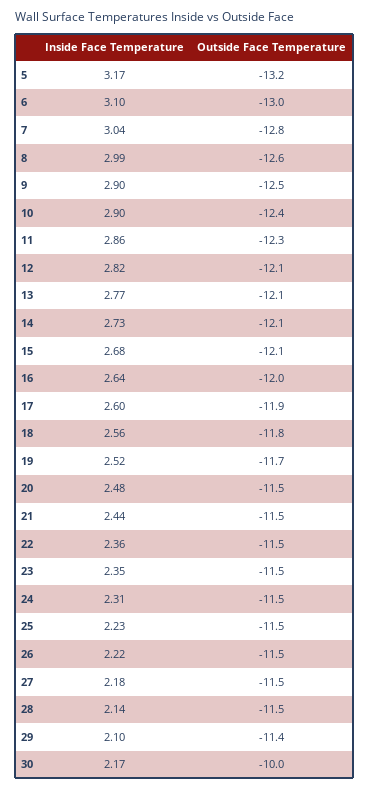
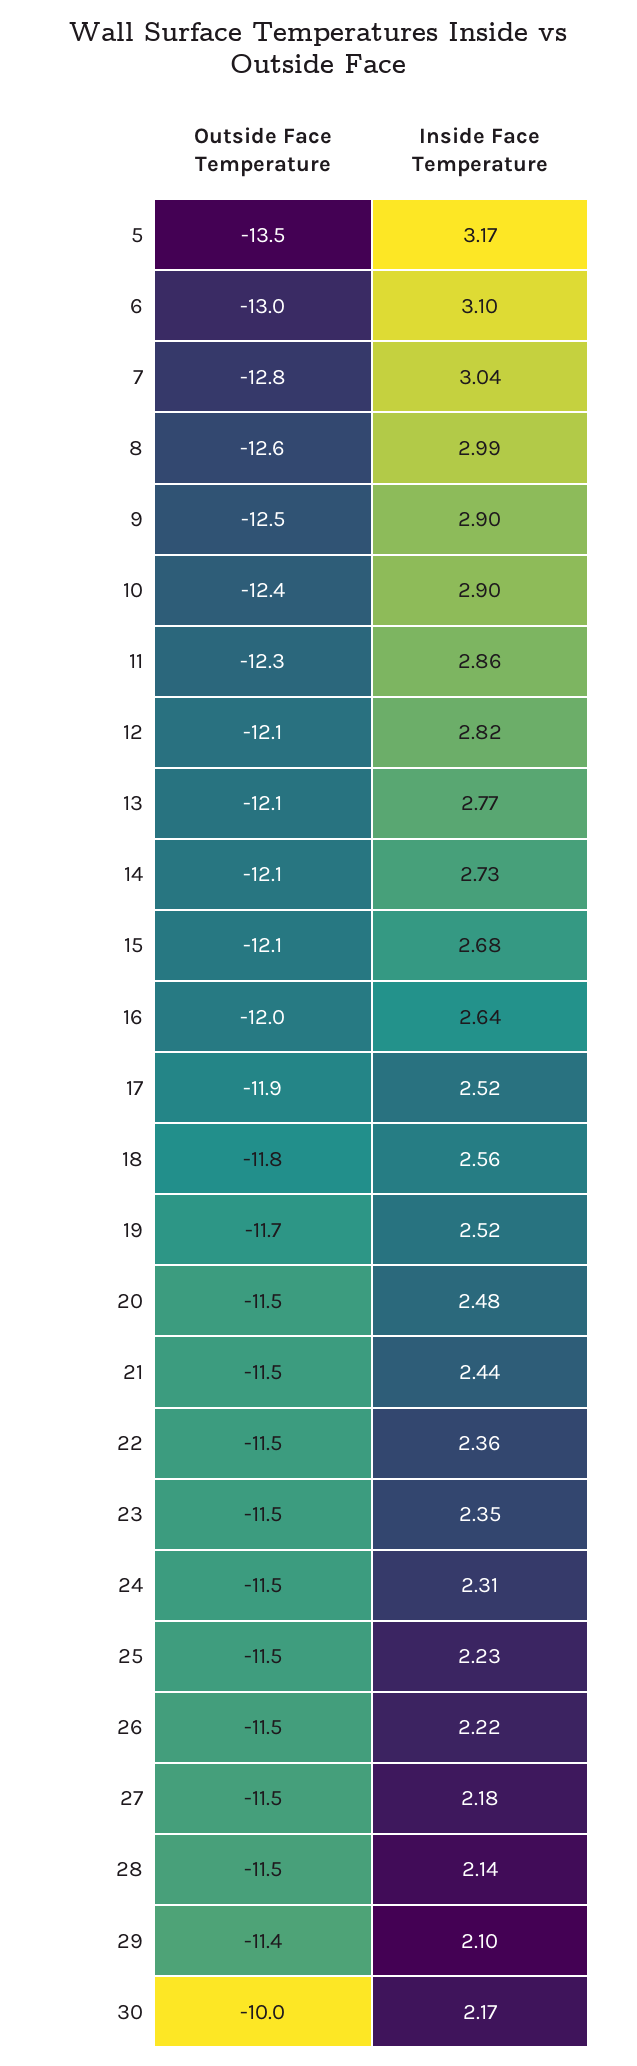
Outside Face Temperature, 5: -13.2 -> -13.5
Inside Face Temperature, 17: 2.6 -> 2.52

